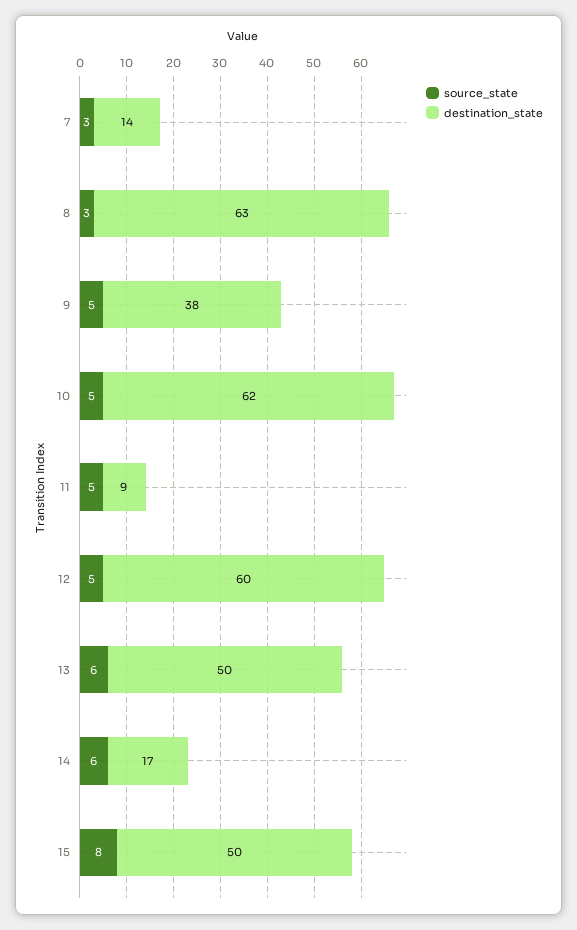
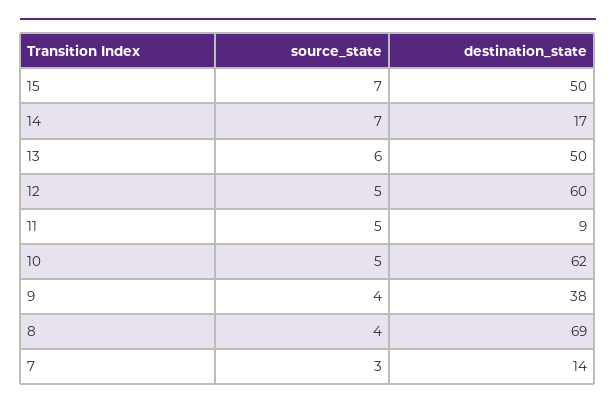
source_state, 8: 3 -> 4
destination_state, 8: 63 -> 69
source_state, 9: 5 -> 4
source_state, 14: 6 -> 7
source_state, 15: 8 -> 7

